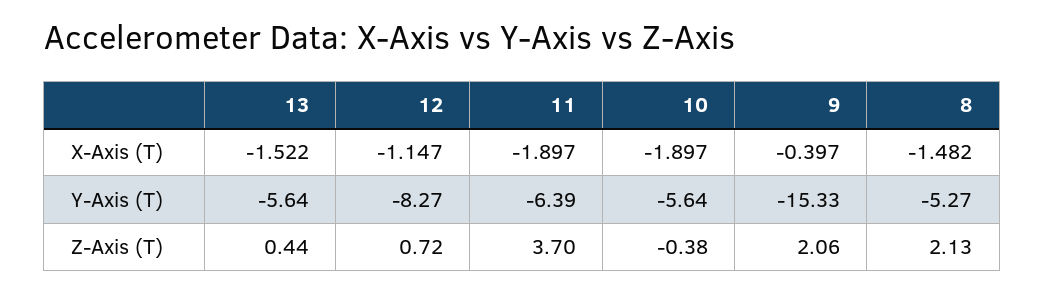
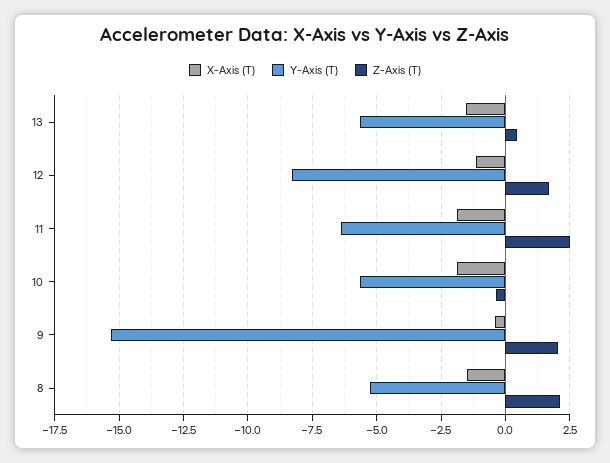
Z-Axis (T), 12: 0.72 -> 1.75
Z-Axis (T), 11: 3.7 -> 2.5

